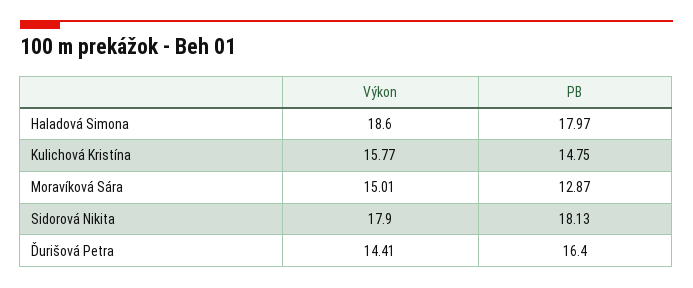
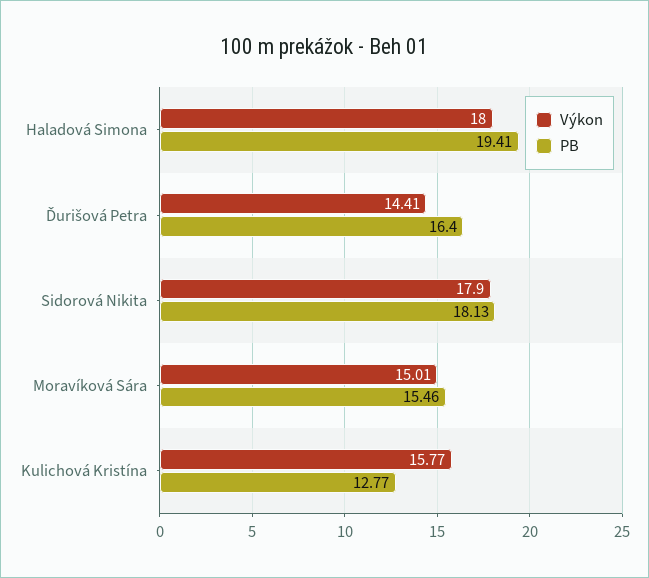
Výkon, Haladová Simona: 18.6 -> 18
PB, Haladová Simona: 17.97 -> 19.41
PB, Kulichová Kristína: 14.75 -> 12.77
PB, Moravíková Sára: 12.87 -> 15.46

